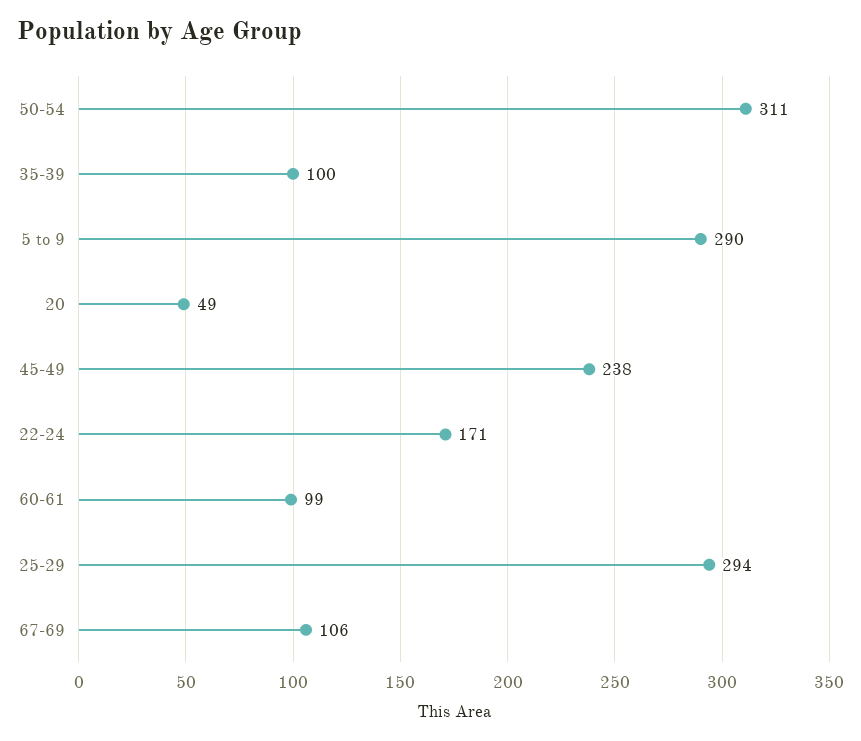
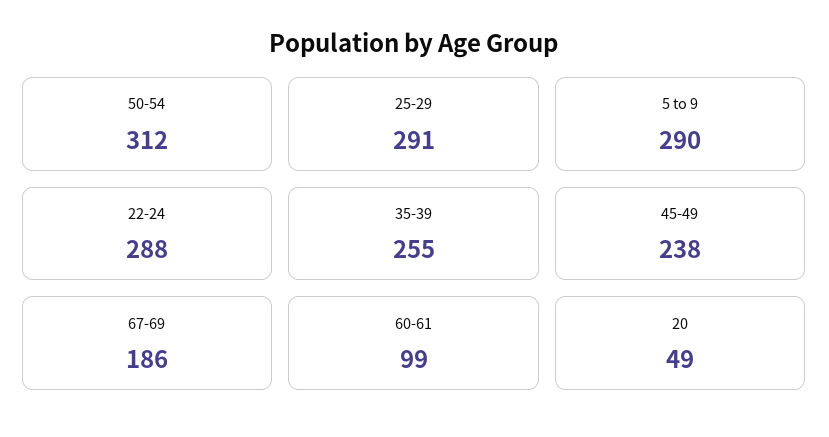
50-54: 311 -> 312
35-39: 100 -> 255
22-24: 171 -> 288
25-29: 294 -> 291
67-69: 106 -> 186

